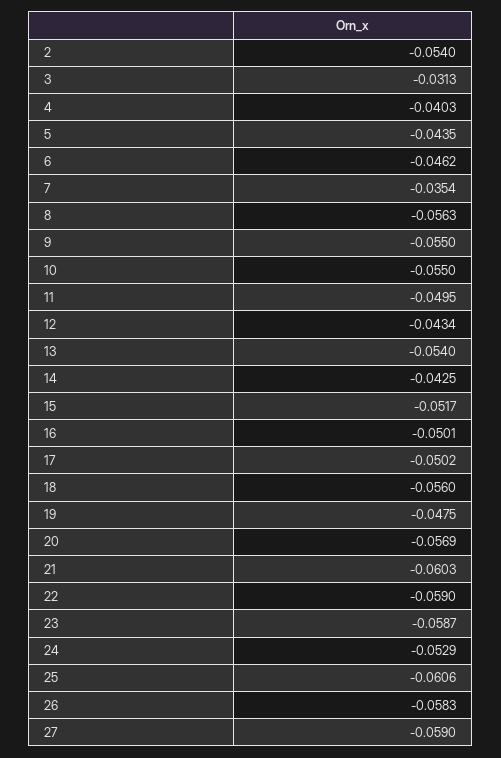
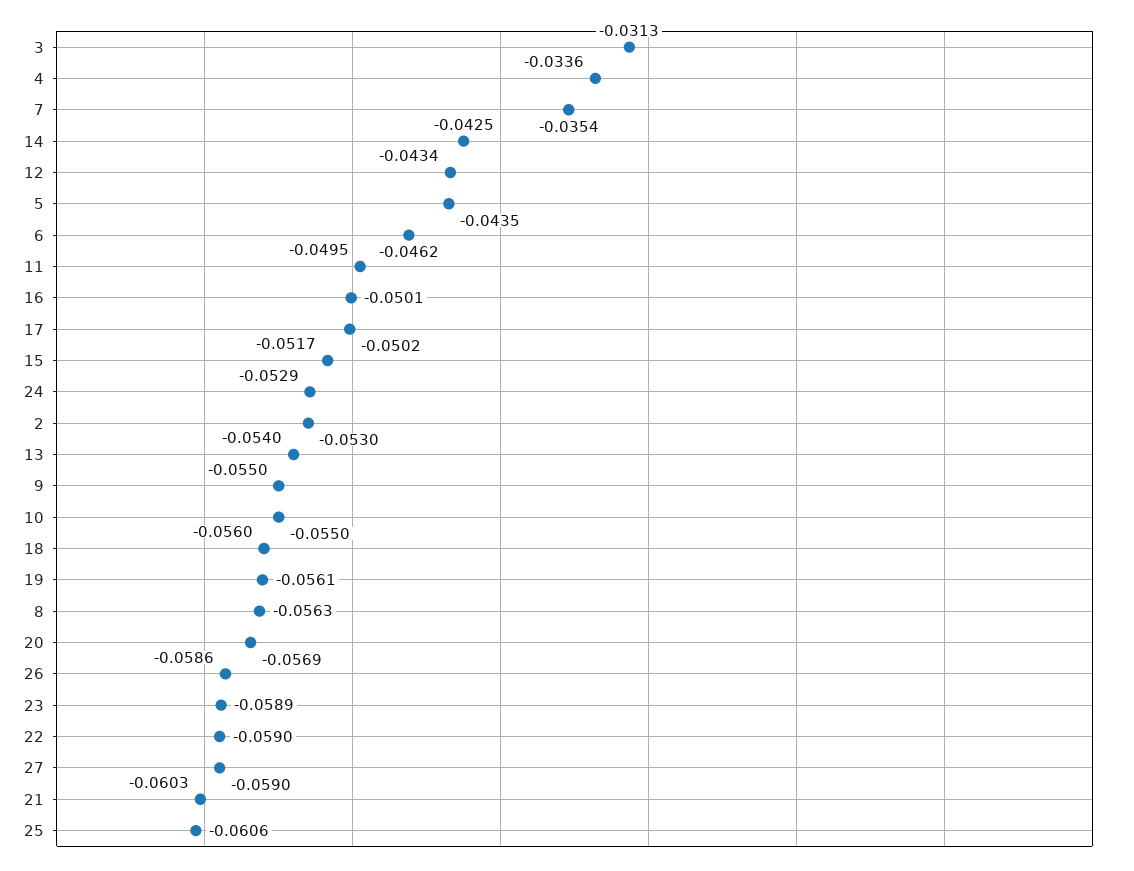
2: -0.054 -> -0.053
4: -0.0403 -> -0.0336
19: -0.0475 -> -0.0561
23: -0.0587 -> -0.0589
26: -0.0583 -> -0.0586

